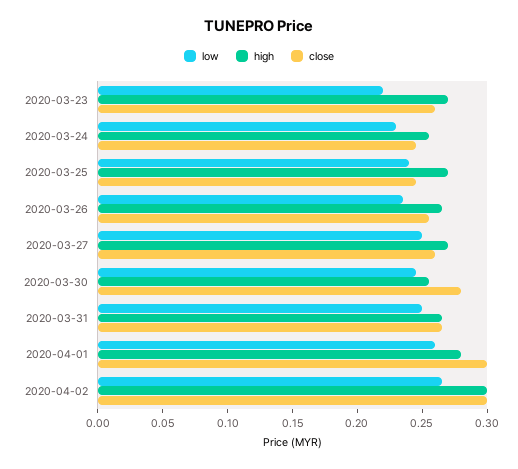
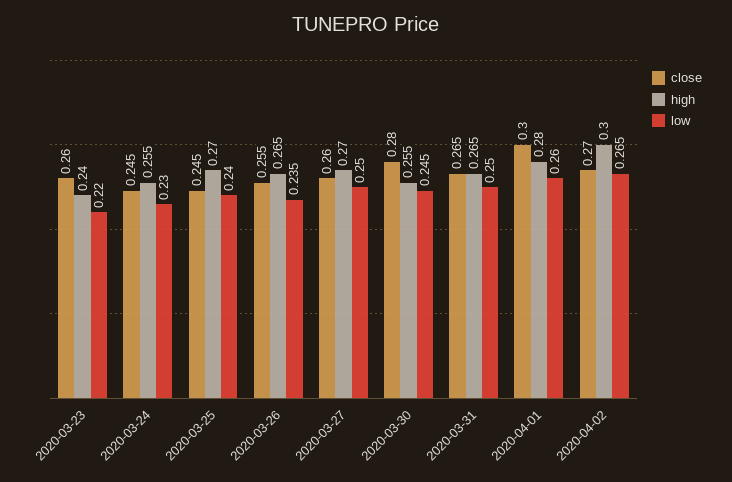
high, 2020-03-23: 0.27 -> 0.24
close, 2020-04-02: 0.3 -> 0.27

